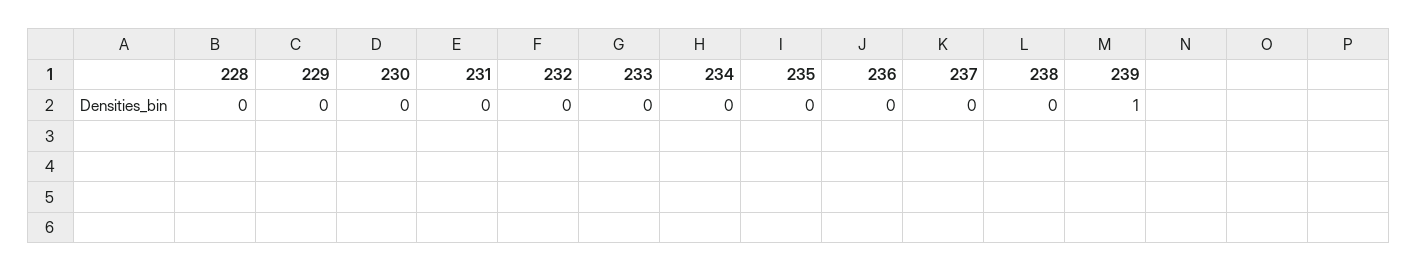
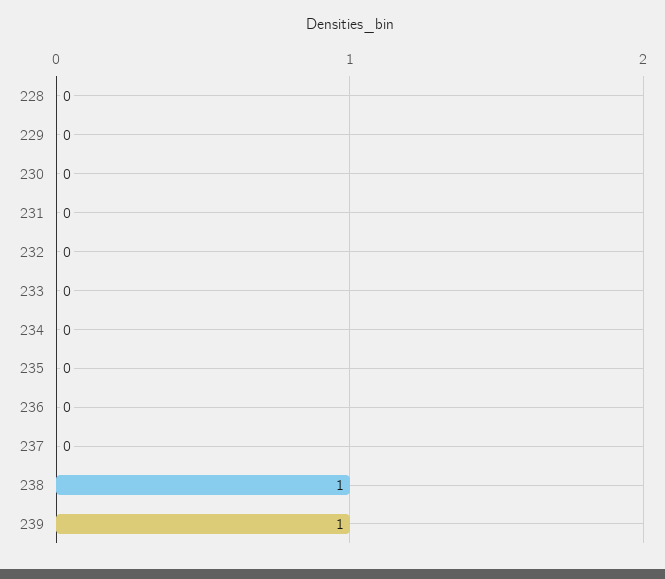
238: 0 -> 1

